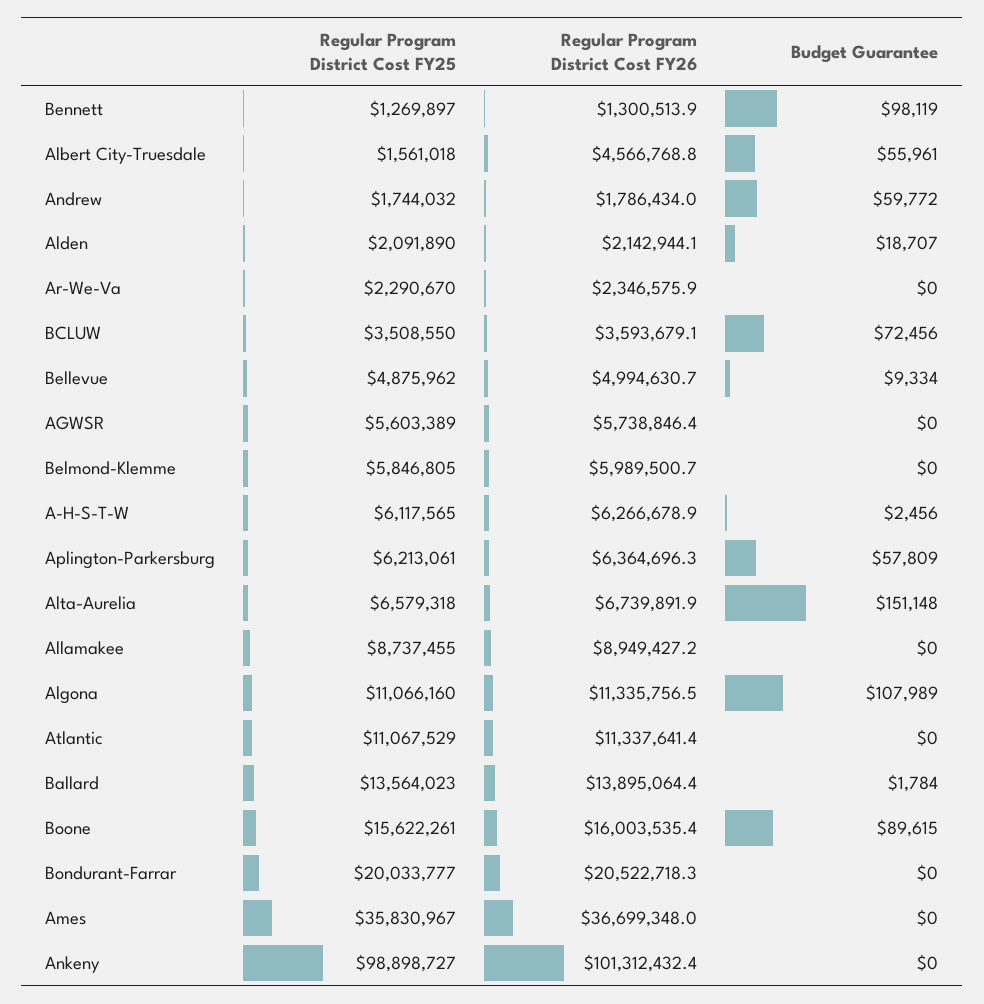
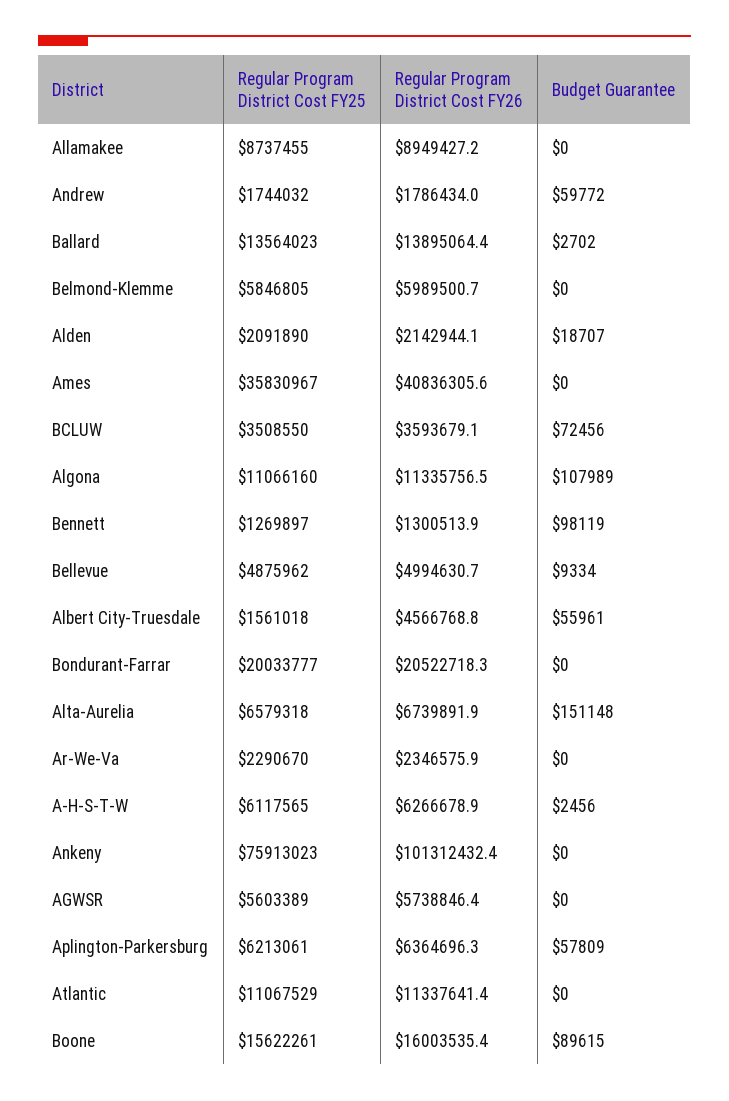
Budget Guarantee, Ballard: 1784 -> 2702
Regular Program District Cost FY26, Ames: 36699348 -> 40836305.6
Regular Program District Cost FY25, Ankeny: 98898727 -> 75913023

